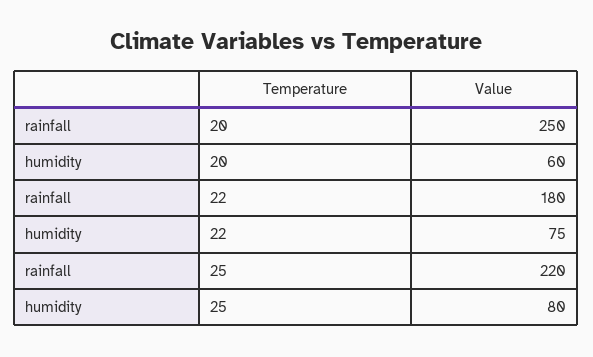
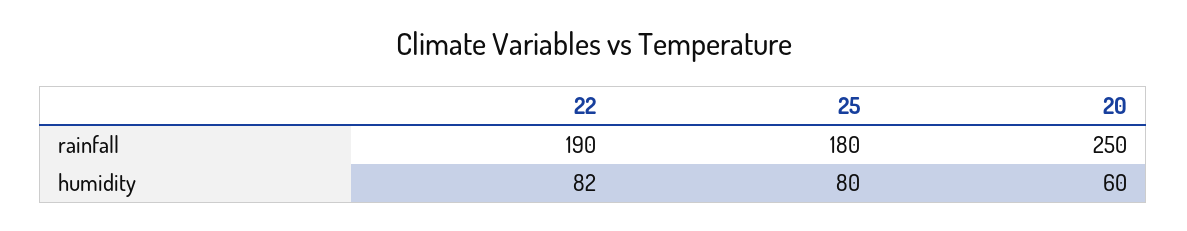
rainfall, 22: 180 -> 190
humidity, 22: 75 -> 82
rainfall, 25: 220 -> 180

